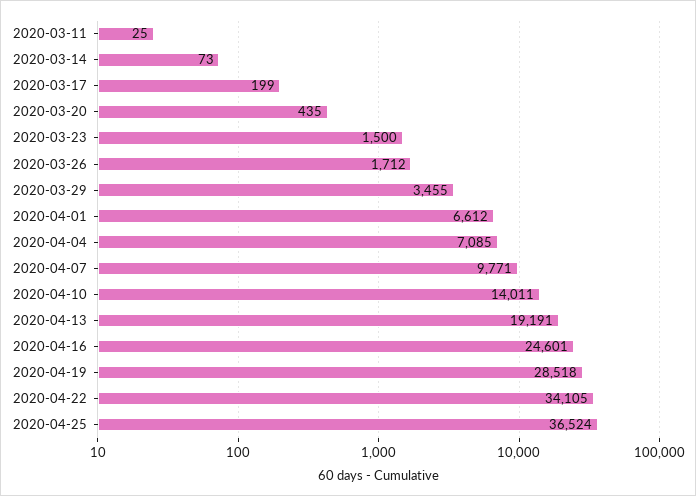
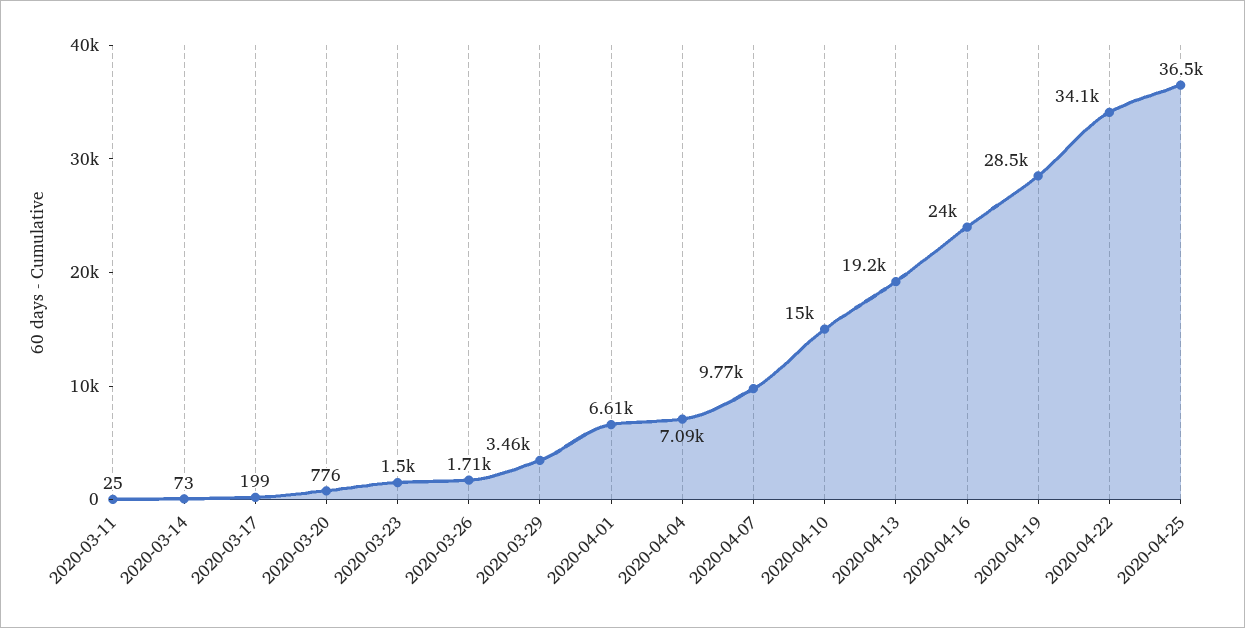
2020-03-20: 435 -> 776
2020-04-10: 14011 -> 15000
2020-04-16: 24601 -> 24000

